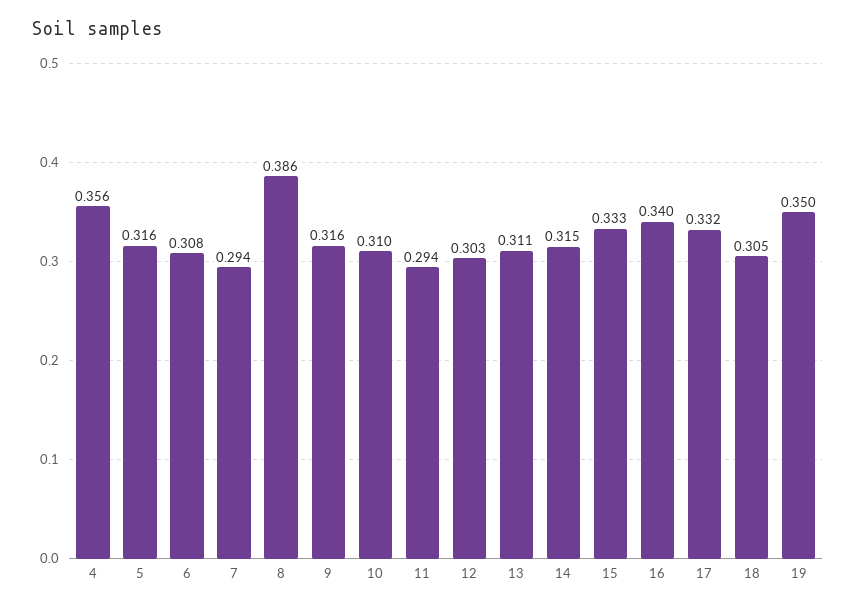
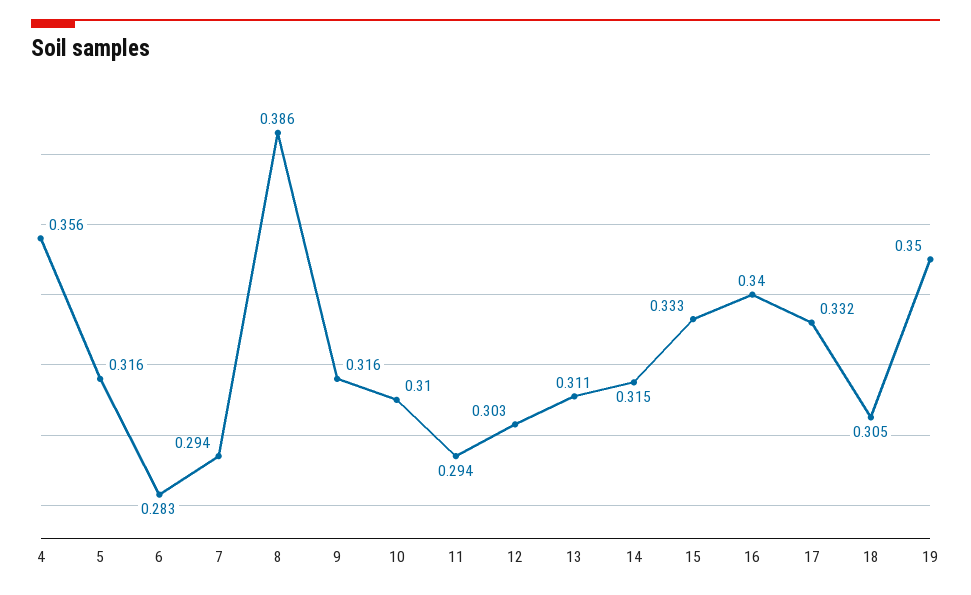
6: 0.308 -> 0.283

